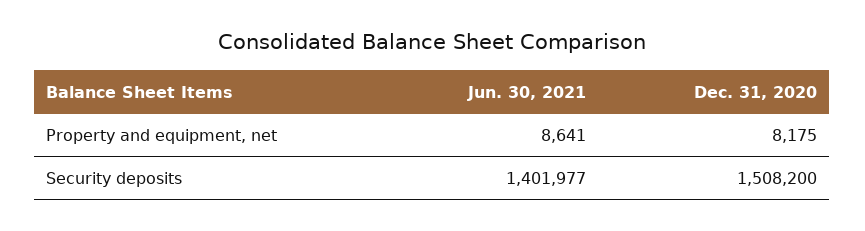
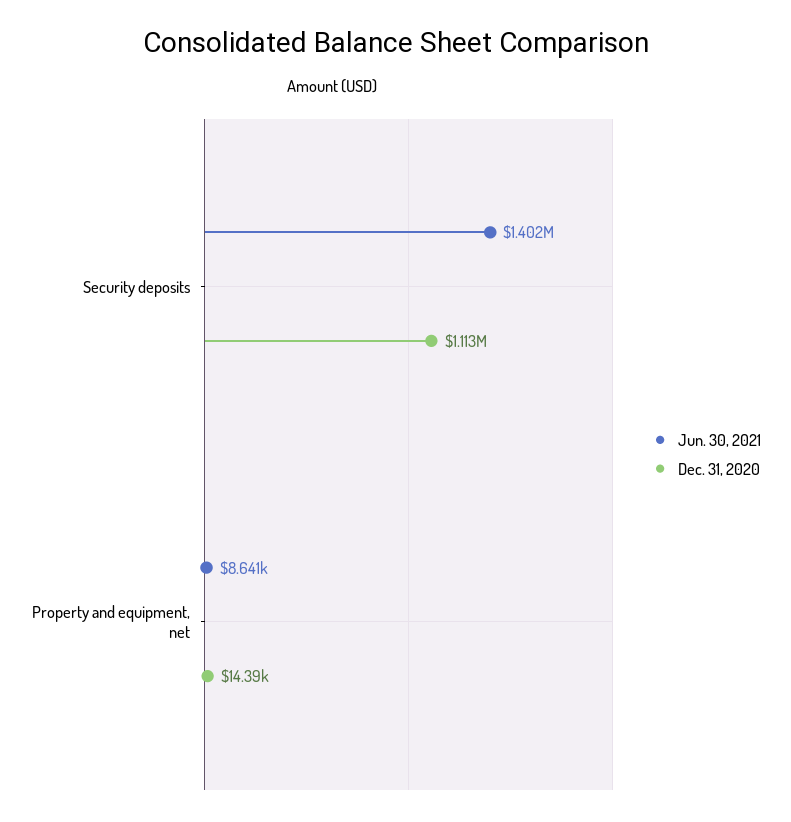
Dec. 31, 2020, Property and equipment, net: 8175 -> 14390
Dec. 31, 2020, Security deposits: 1508200 -> 1113000

